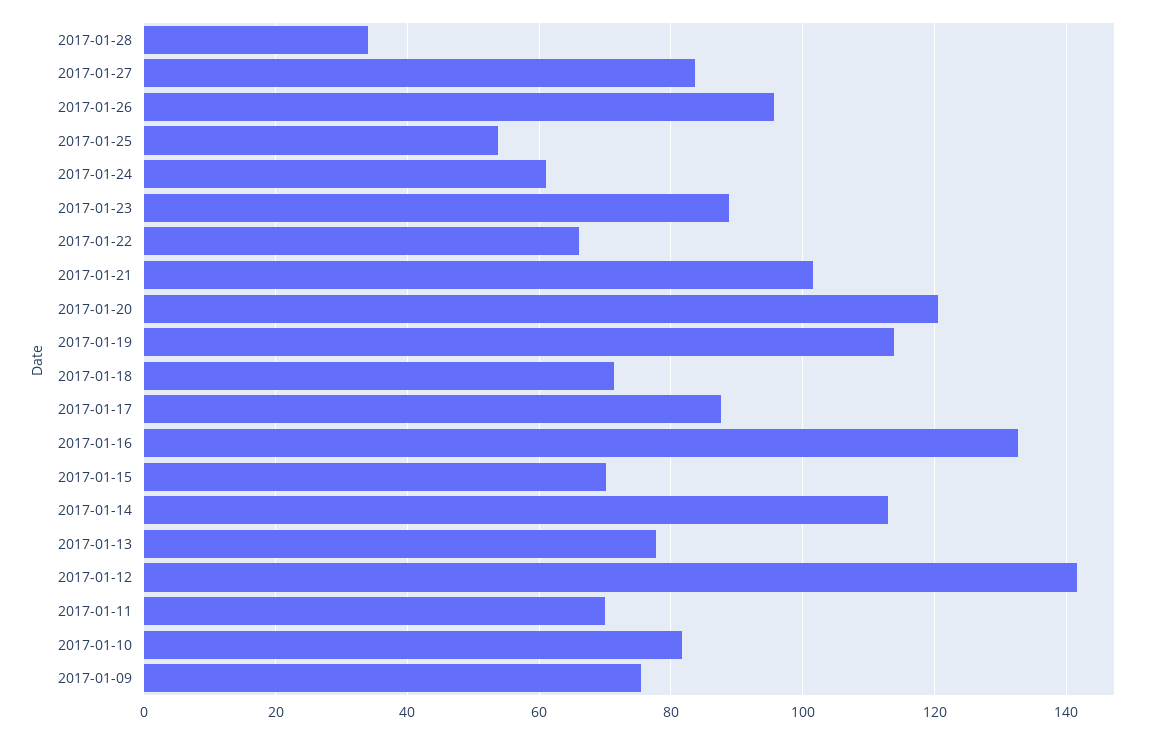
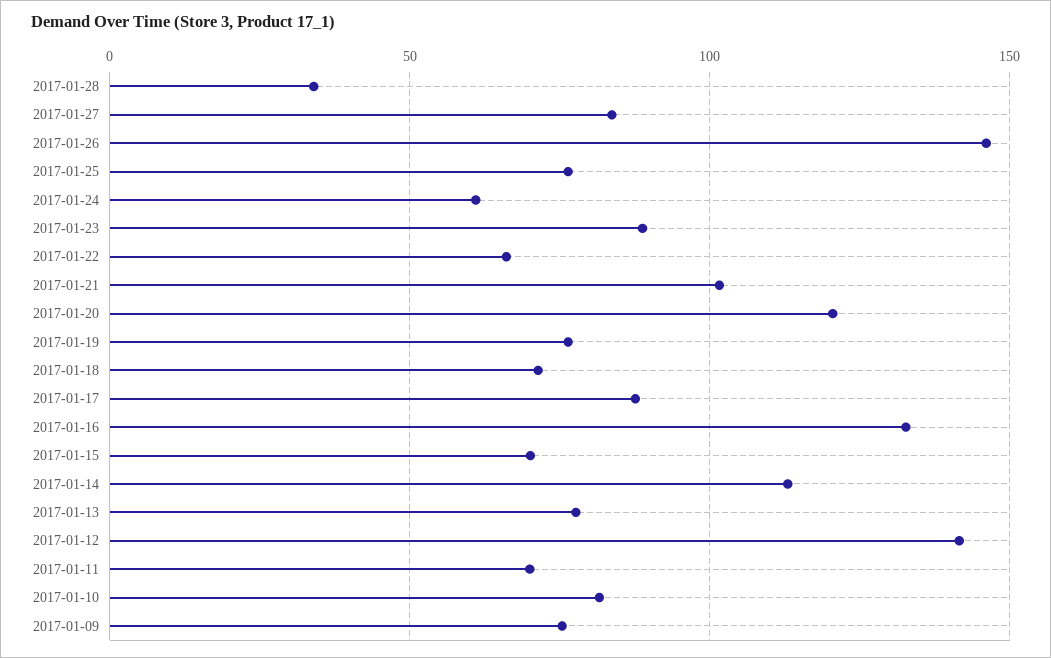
2017-01-26: 96 -> 145
2017-01-25: 54 -> 75
2017-01-19: 114 -> 75

